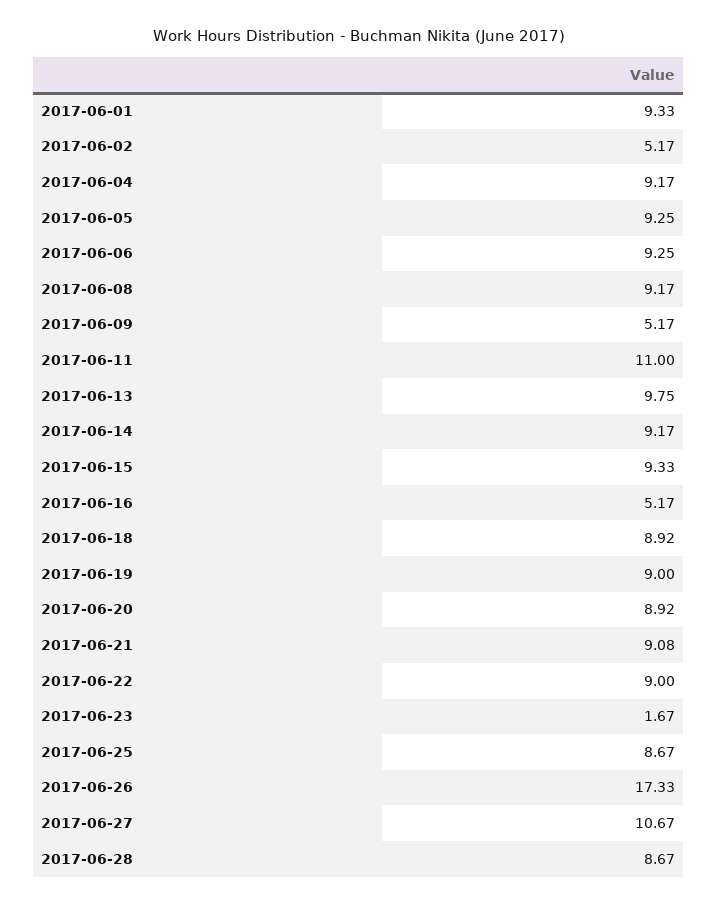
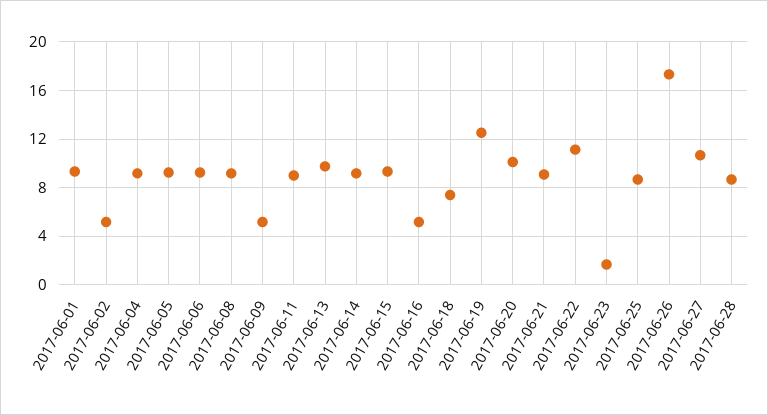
2017-06-11: 11 -> 9
2017-06-18: 8.92 -> 7.5
2017-06-19: 9 -> 12.5
2017-06-20: 8.92 -> 10
2017-06-22: 9 -> 11

